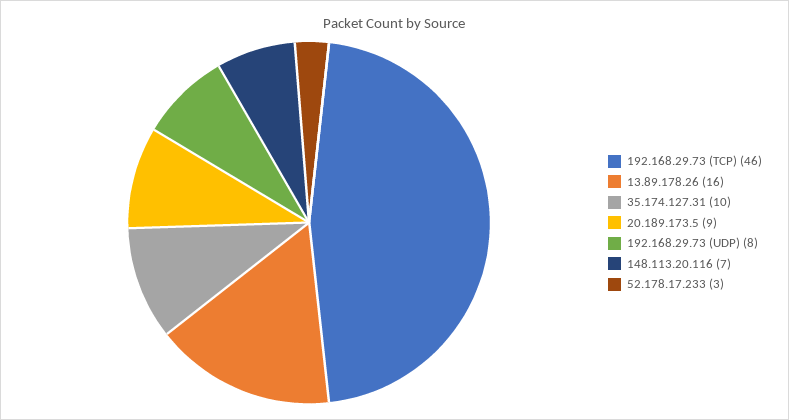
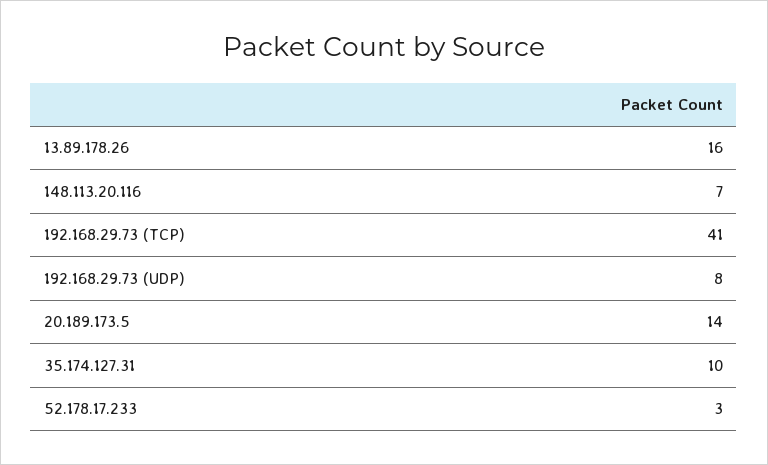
192.168.29.73 (TCP): 46 -> 41
20.189.173.5: 9 -> 14

